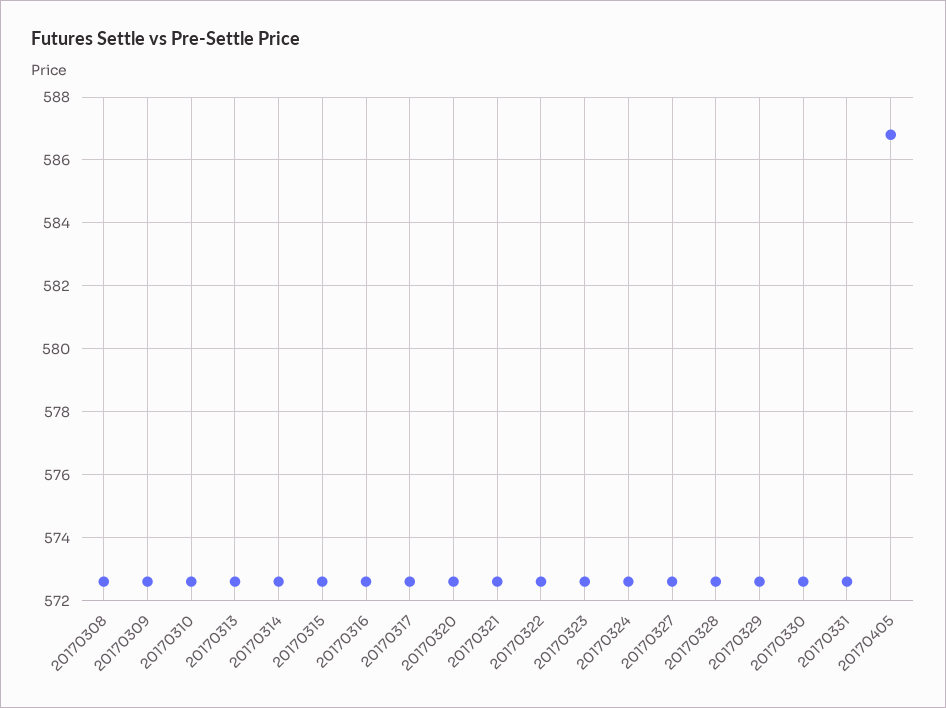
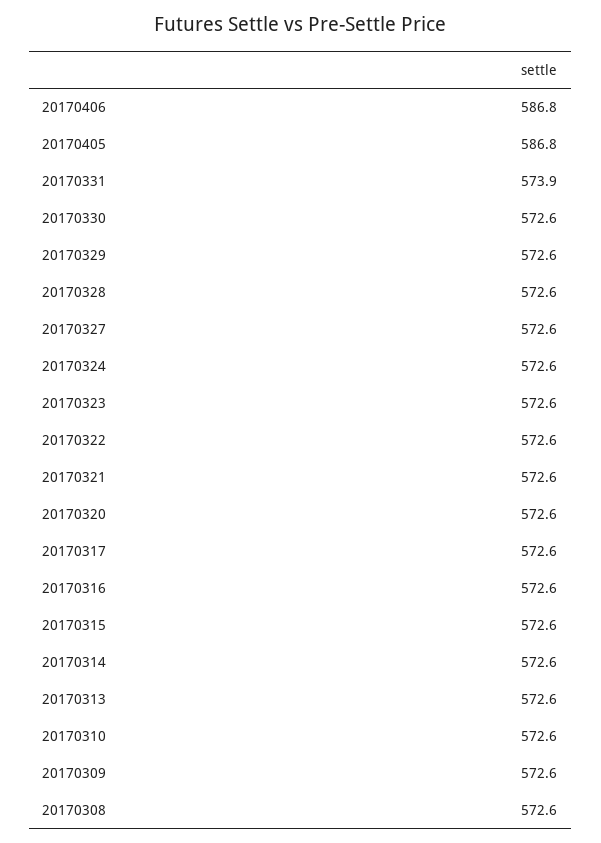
20170331: 572.5 -> 573.9
20170406: none -> 586.8

